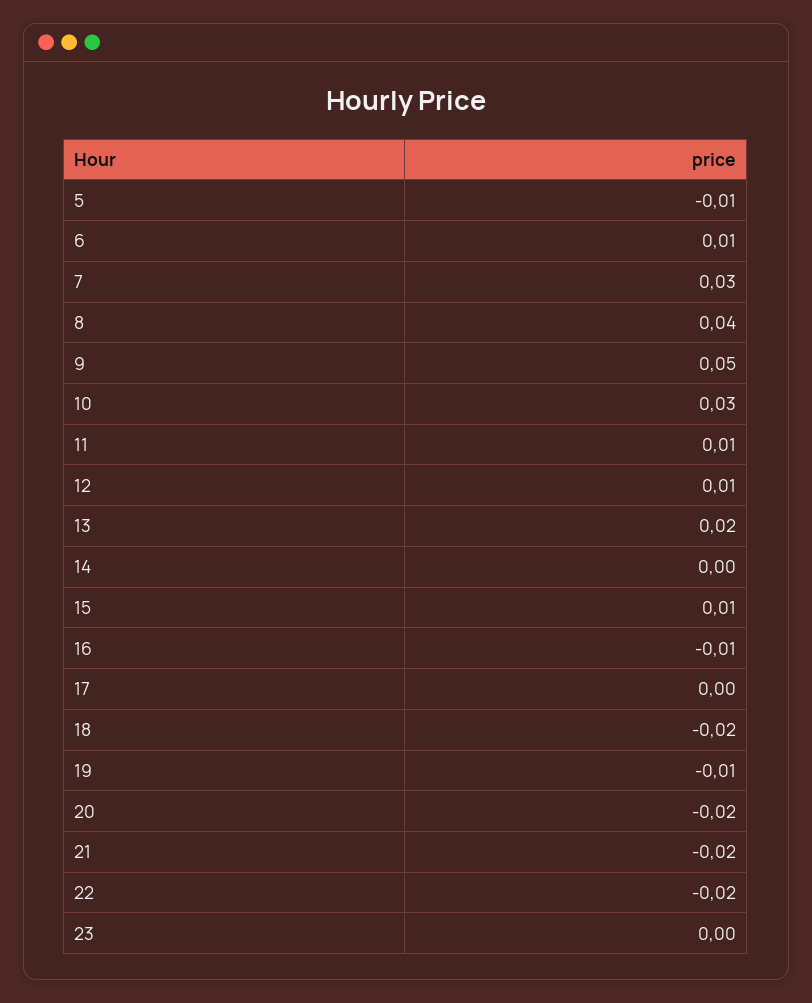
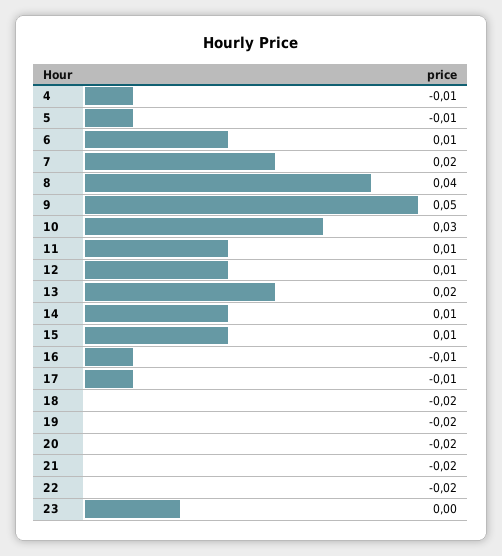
7: 0.03 -> 0.02
14: 0 -> 0.01
17: 0 -> -0.01
19: -0.01 -> -0.02
4: none -> -0.01

